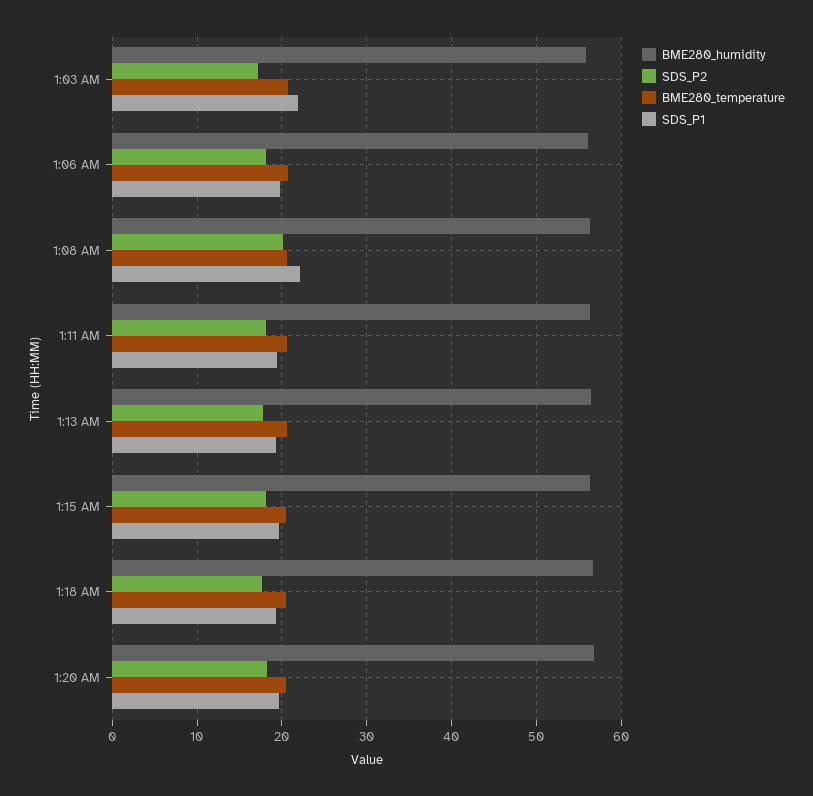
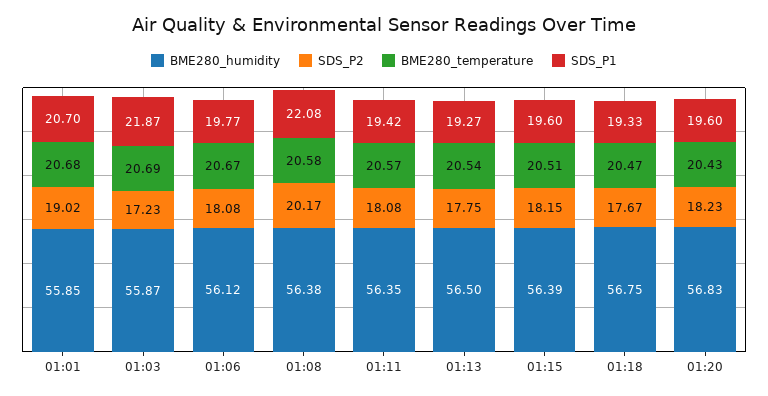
BME280_humidity, 01:01: none -> 55.85
SDS_P2, 01:01: none -> 19.02
BME280_temperature, 01:01: none -> 20.68
SDS_P1, 01:01: none -> 20.7

